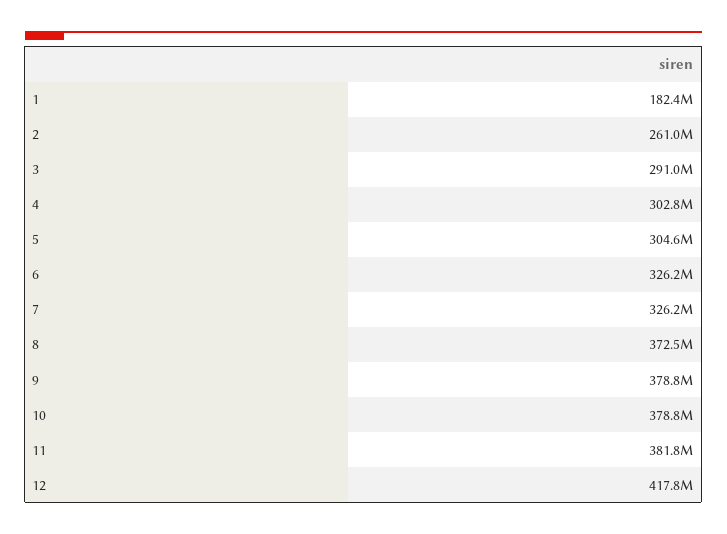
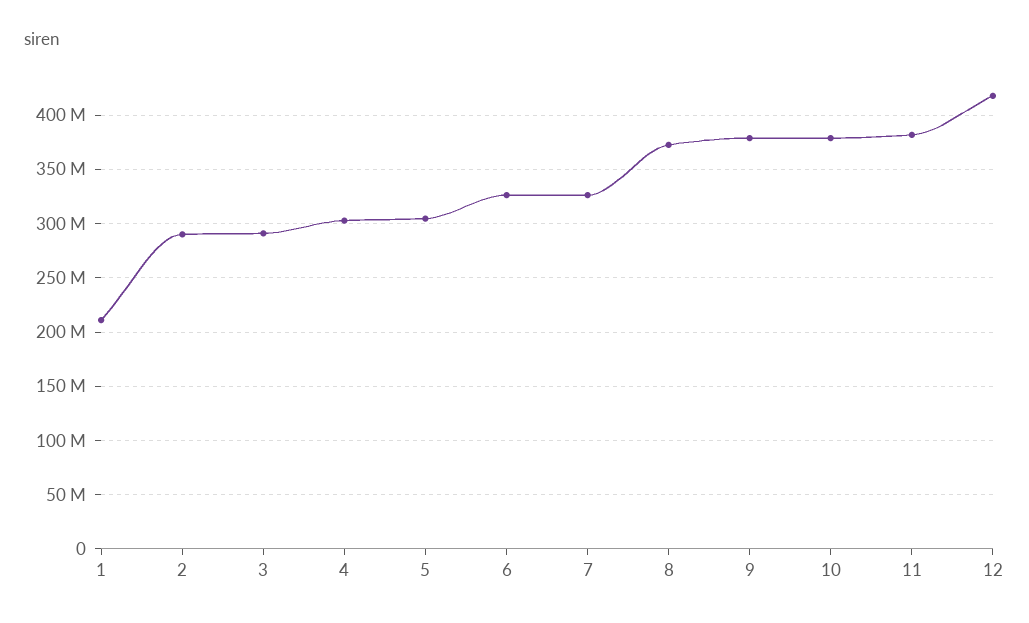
1: 182400000 -> 210000000
2: 261000000 -> 290000000

